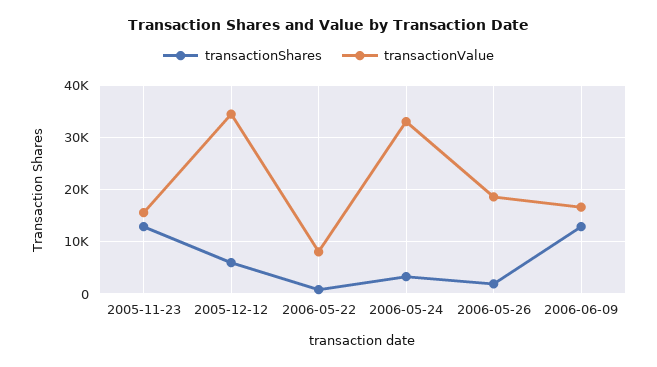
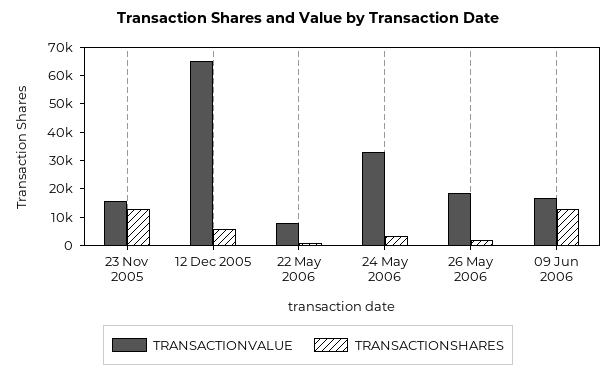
transactionValue, 2005-12-12: 34000 -> 65000

